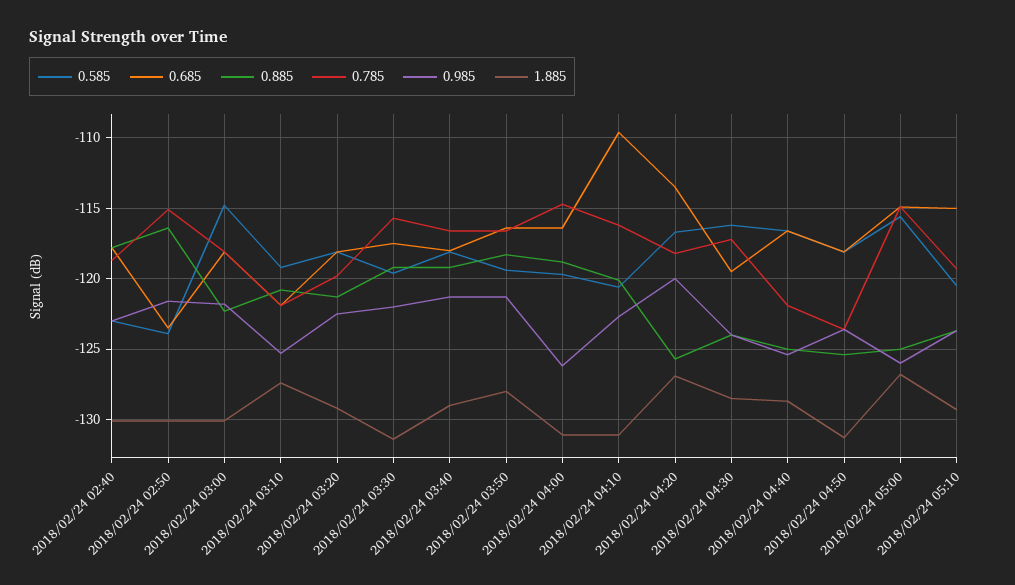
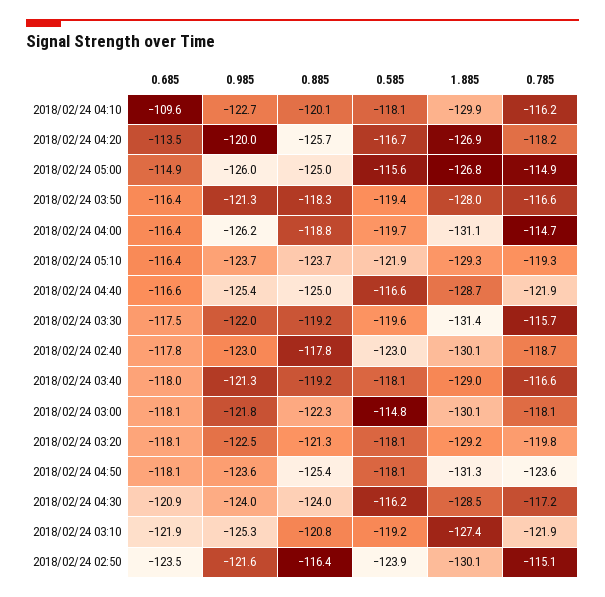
0.585, 2018/02/24 04:10: -120.5 -> -118.1
1.885, 2018/02/24 04:10: -131 -> -129.9
0.685, 2018/02/24 04:30: -119.5 -> -120.9
0.585, 2018/02/24 05:10: -120.5 -> -121.9
0.685, 2018/02/24 05:10: -115 -> -116.4

